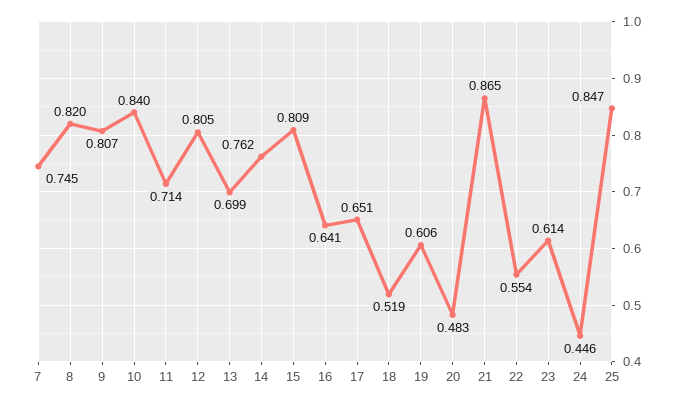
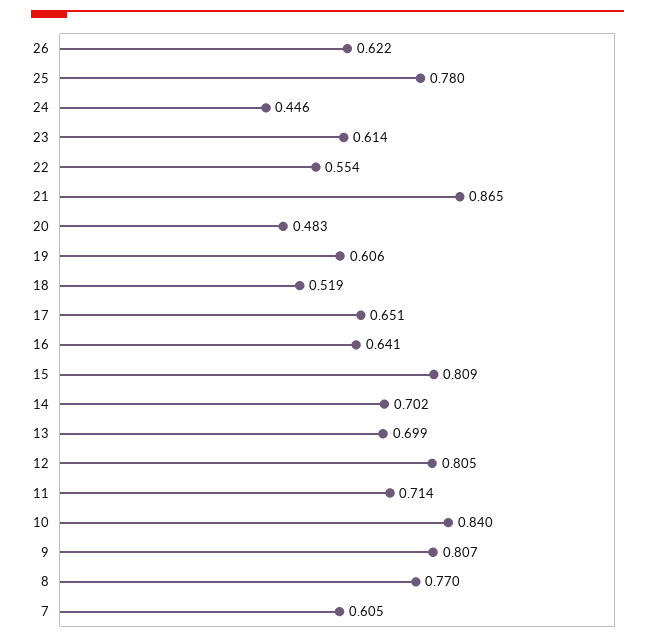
7: 0.745 -> 0.605
8: 0.82 -> 0.77
14: 0.762 -> 0.702
25: 0.847 -> 0.78
26: none -> 0.622

